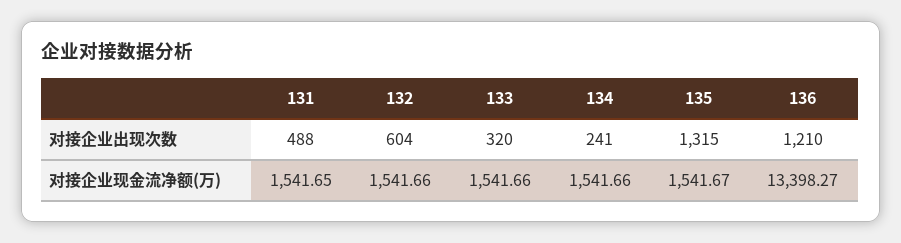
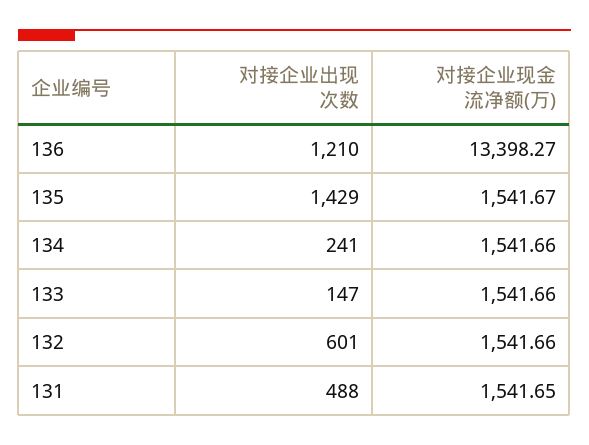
132, 对接企业出现次数: 604 -> 601
133, 对接企业出现次数: 320 -> 147
135, 对接企业出现次数: 1315 -> 1429

